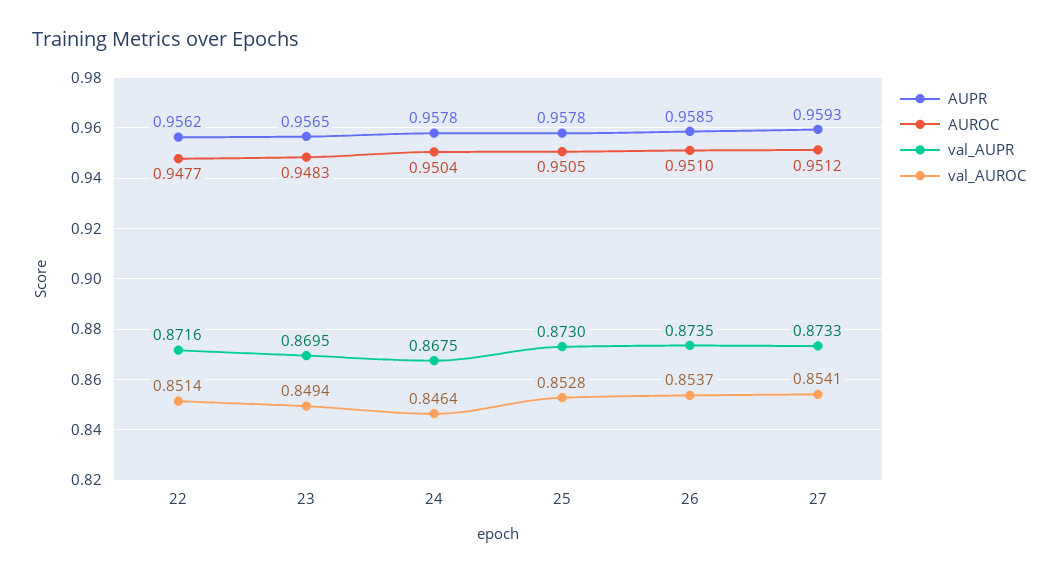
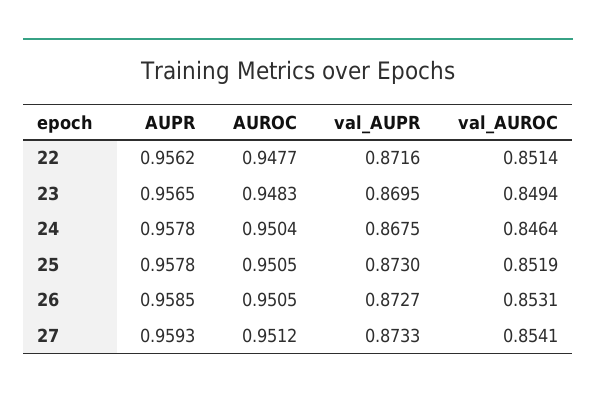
val_AUROC, 25: 0.8528 -> 0.8519
AUROC, 26: 0.951 -> 0.9505
val_AUPR, 26: 0.8735 -> 0.8727
val_AUROC, 26: 0.8537 -> 0.8531

